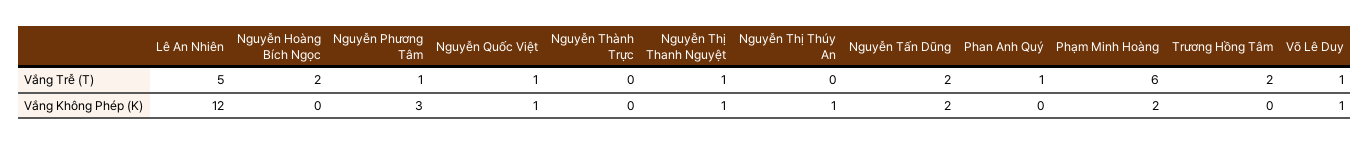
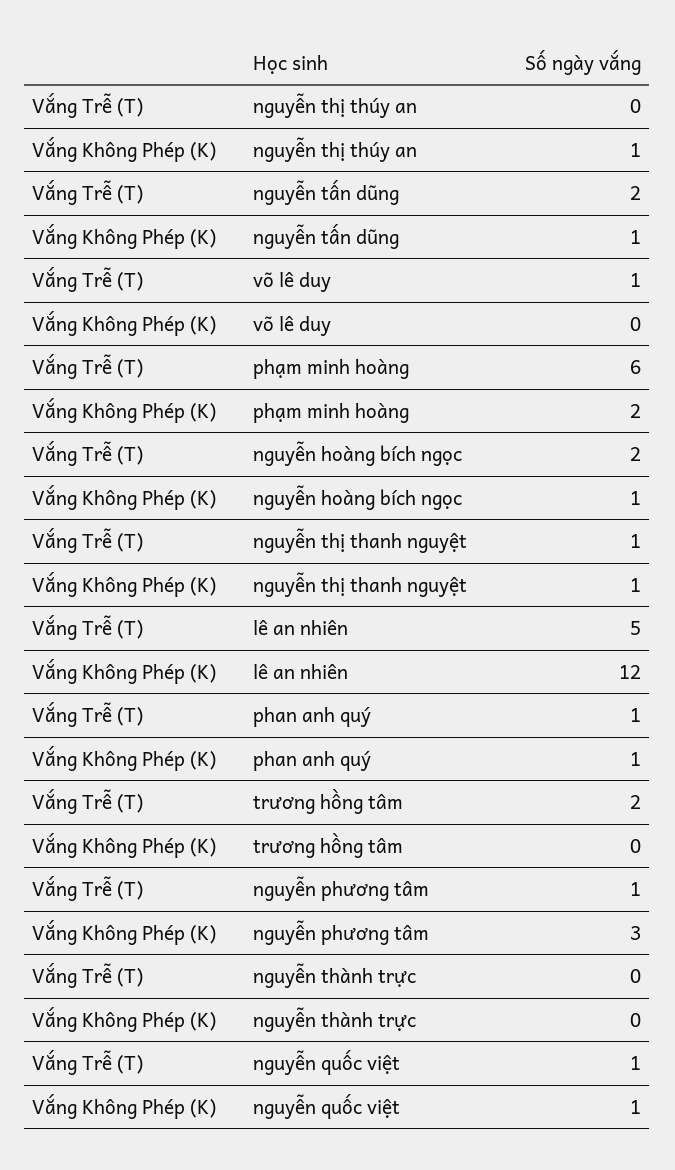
Nguyễn Hoàng Bích Ngọc, Vắng Không Phép (K): 0 -> 1
Nguyễn Tấn Dũng, Vắng Không Phép (K): 2 -> 1
Phan Anh Quý, Vắng Không Phép (K): 0 -> 1
Võ Lê Duy, Vắng Không Phép (K): 1 -> 0

